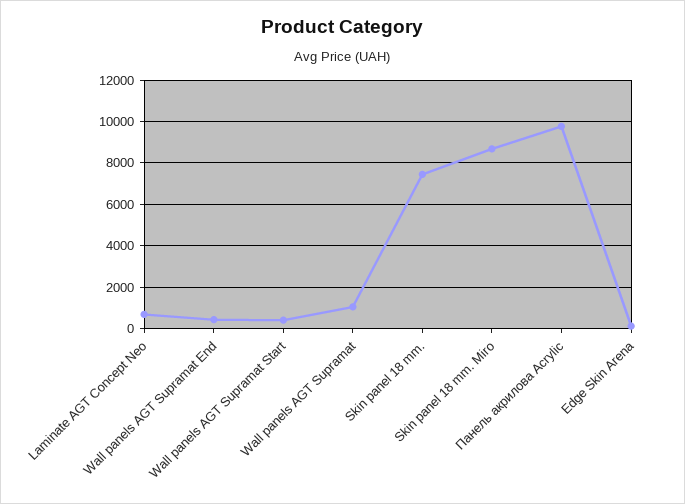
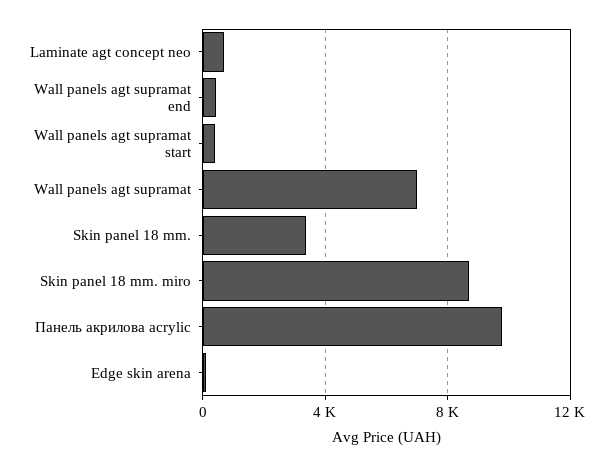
Wall panels AGT Supramat: 1000 -> 7000
Skin panel 18 mm.: 7500 -> 3500

